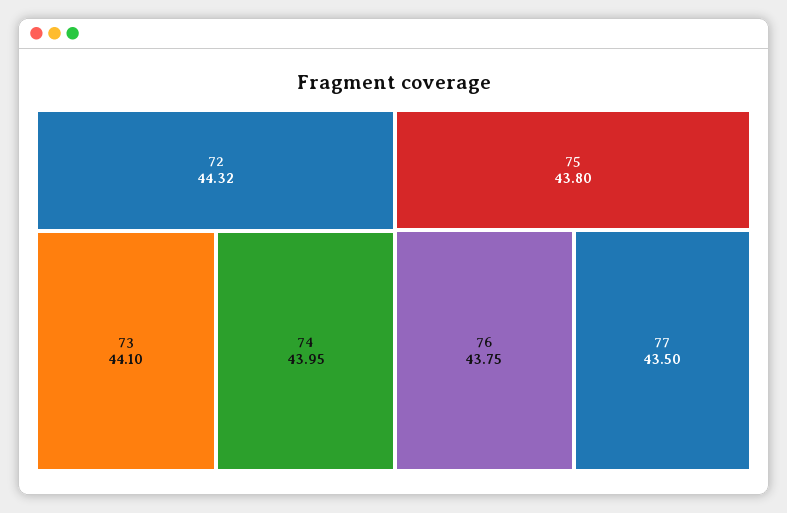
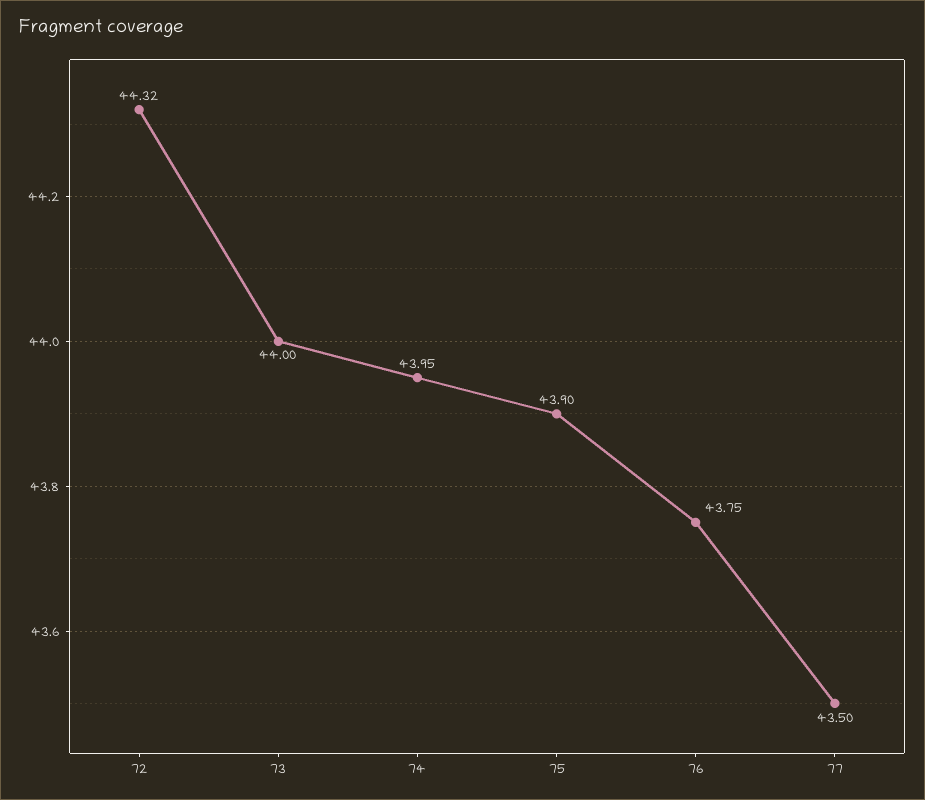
73: 44.1 -> 44
75: 43.8 -> 43.9

